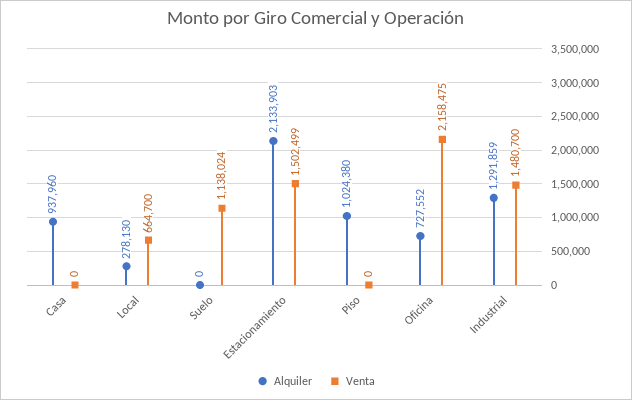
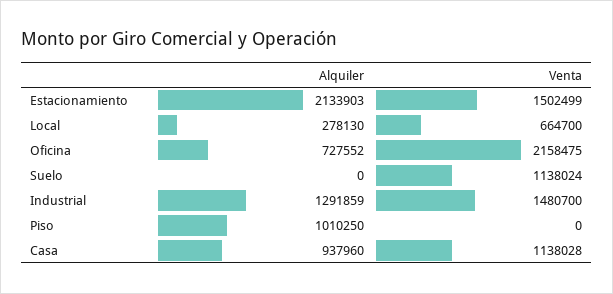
Venta, Casa: 0 -> 1138028
Alquiler, Piso: 1024380 -> 1010250

